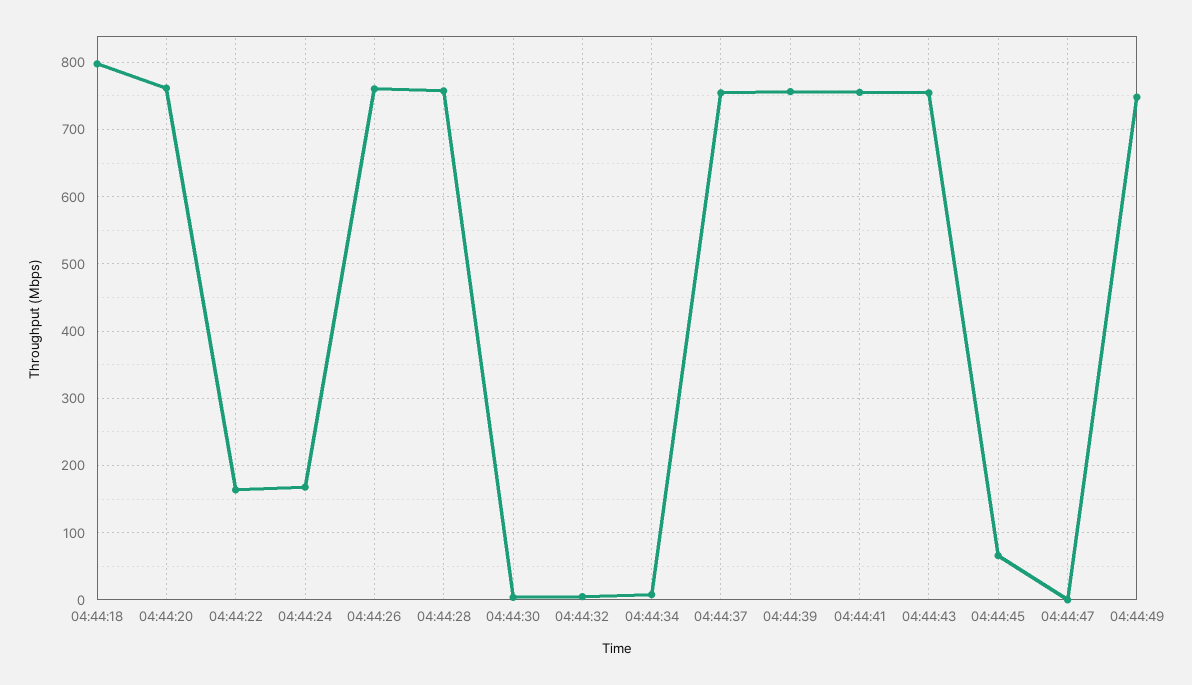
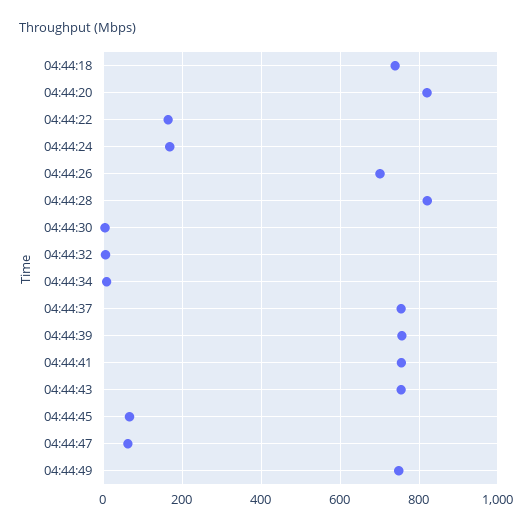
04:44:18: 800 -> 740
04:44:20: 760 -> 820
04:44:26: 760 -> 700
04:44:28: 760 -> 820
04:44:47: 0 -> 60

